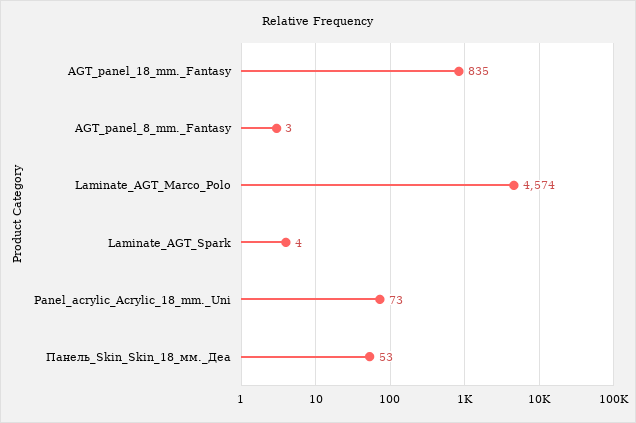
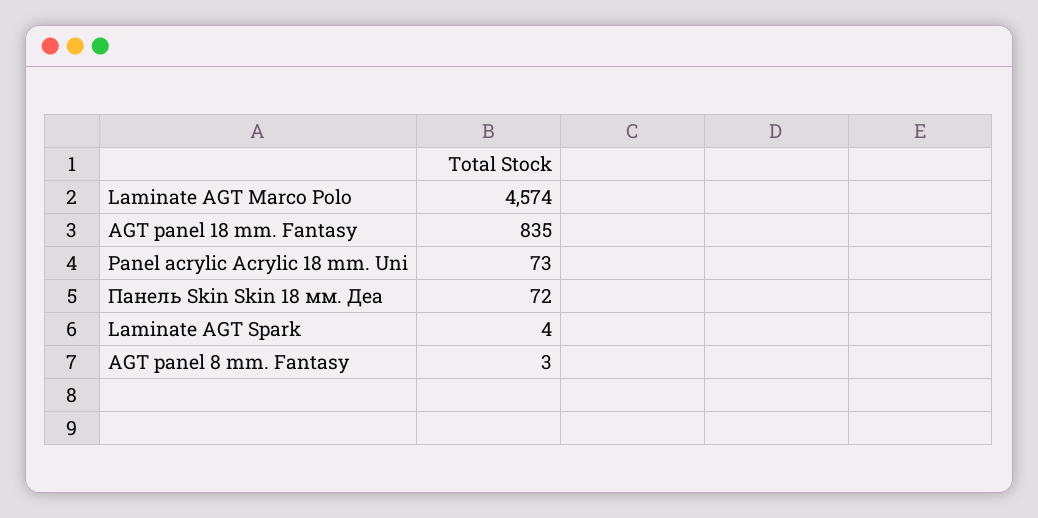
Панель_Skin_Skin_18_мм._Деа: 53 -> 72

